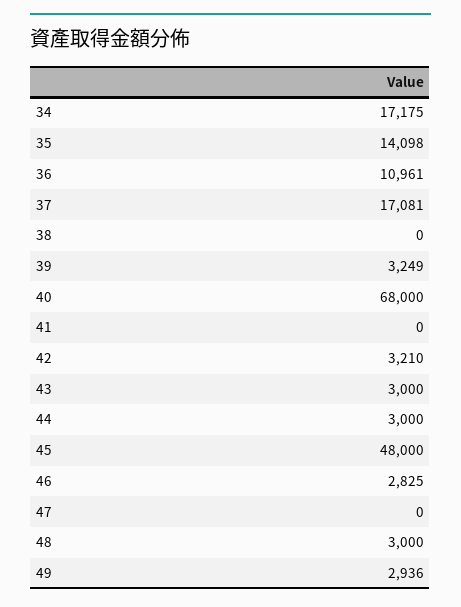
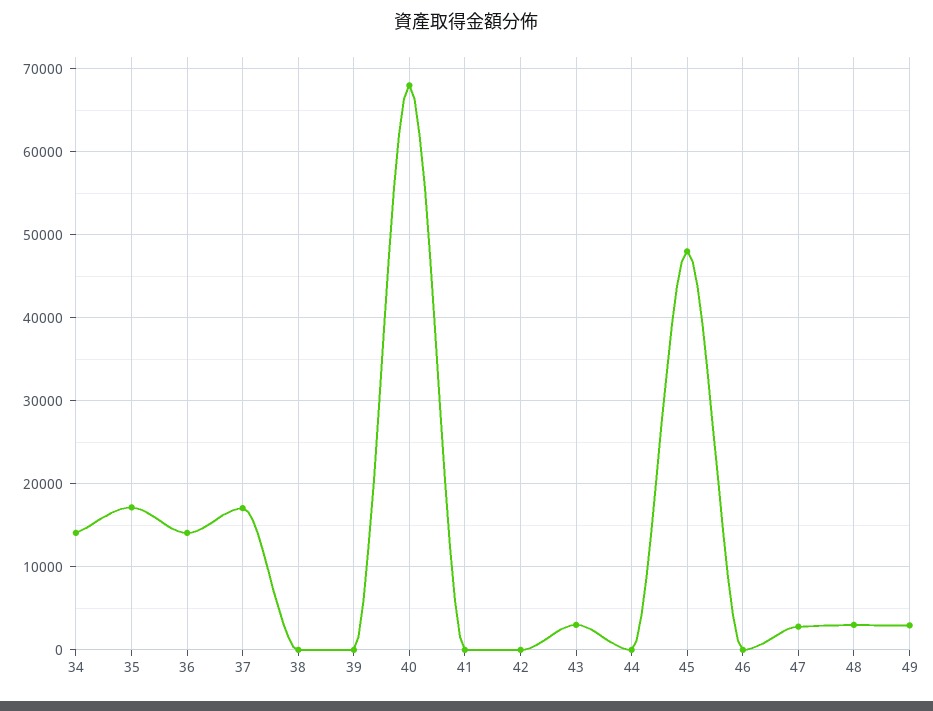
34: 17175 -> 14000
35: 14098 -> 17000
36: 10961 -> 14000
39: 3249 -> 0
42: 3210 -> 0
44: 3000 -> 0
46: 2825 -> 0
47: 0 -> 3000

